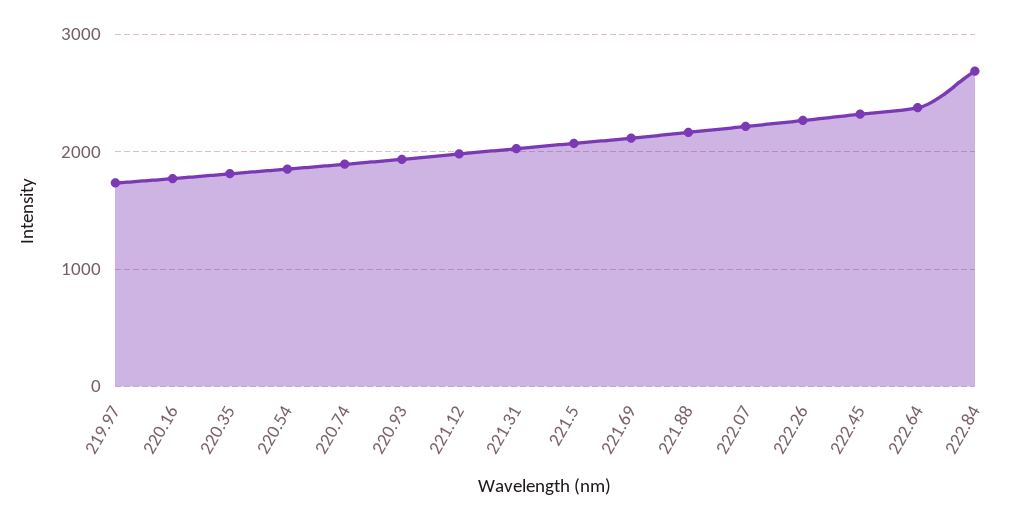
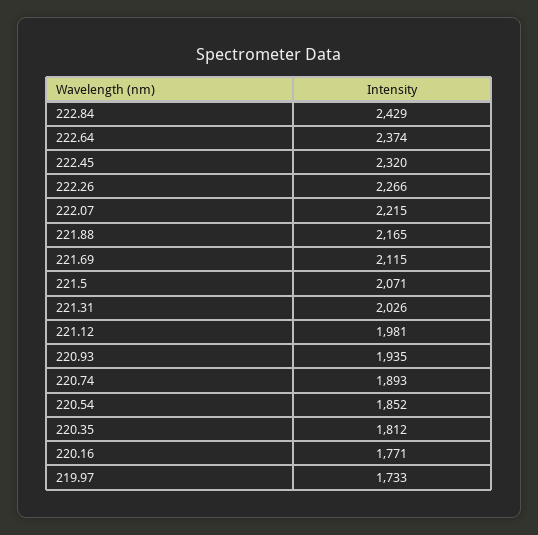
222.84: 2700 -> 2429

